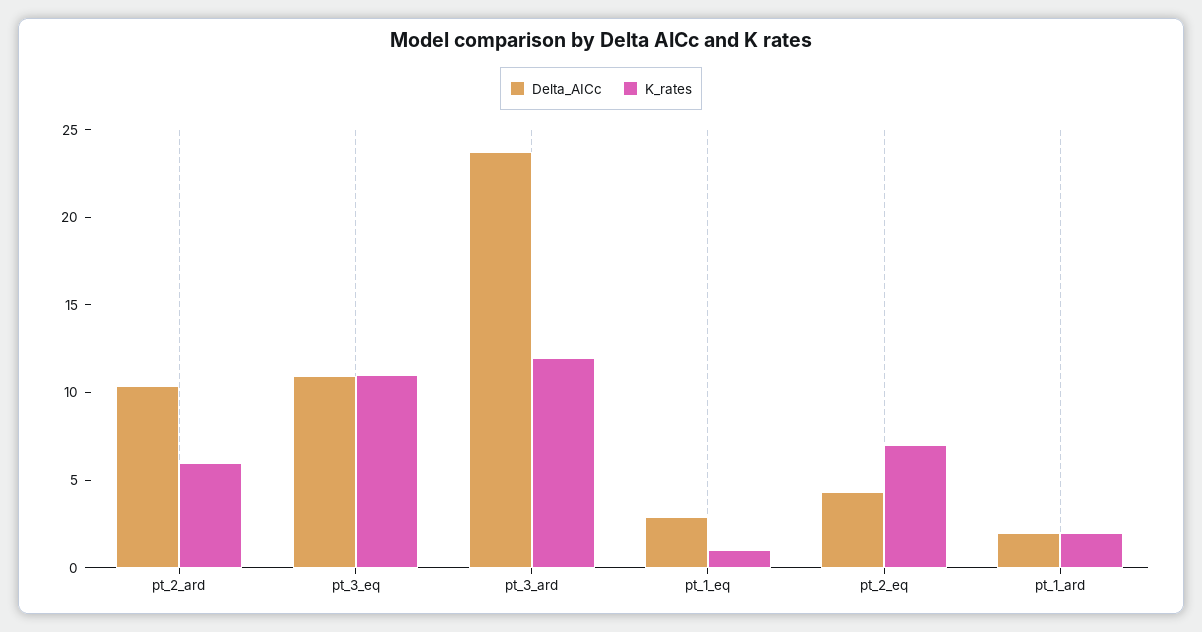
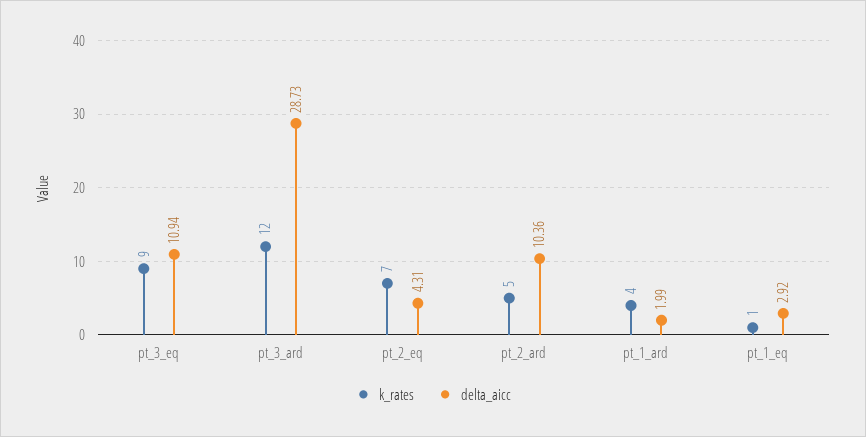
K_rates, pt_2_ard: 6 -> 5
K_rates, pt_3_eq: 11 -> 9
Delta_AICc, pt_3_ard: 24 -> 28.73
K_rates, pt_1_ard: 2 -> 4

